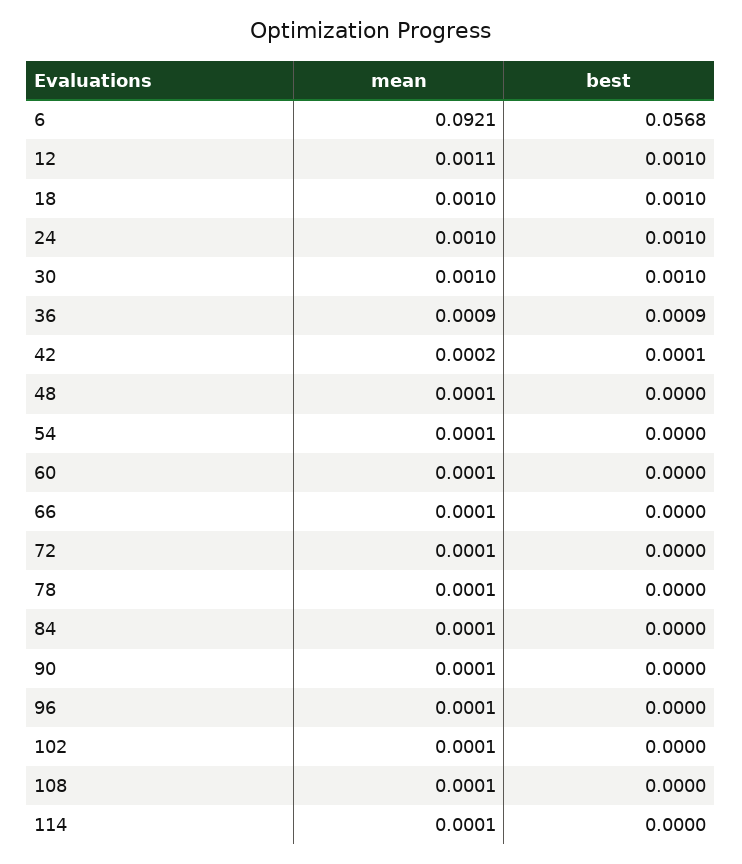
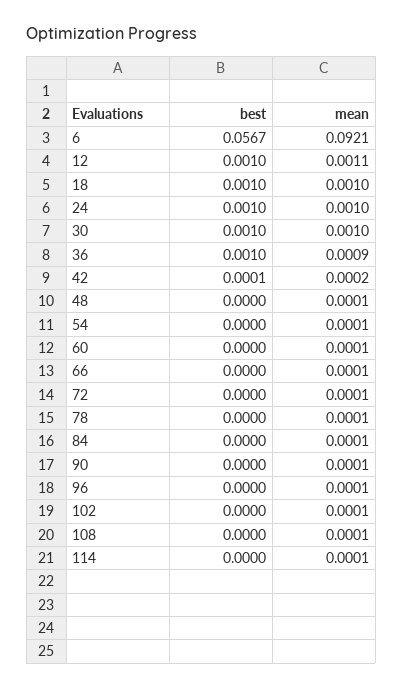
best, 6: 0.0568 -> 0.0567
best, 36: 0.0009 -> 0.001

